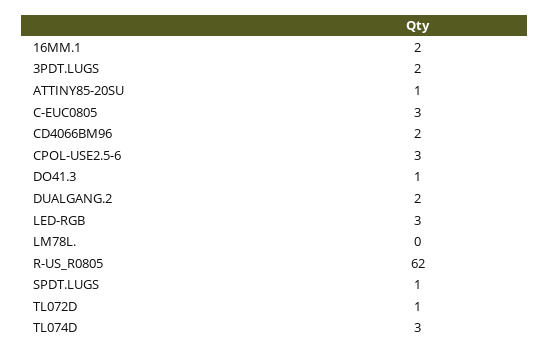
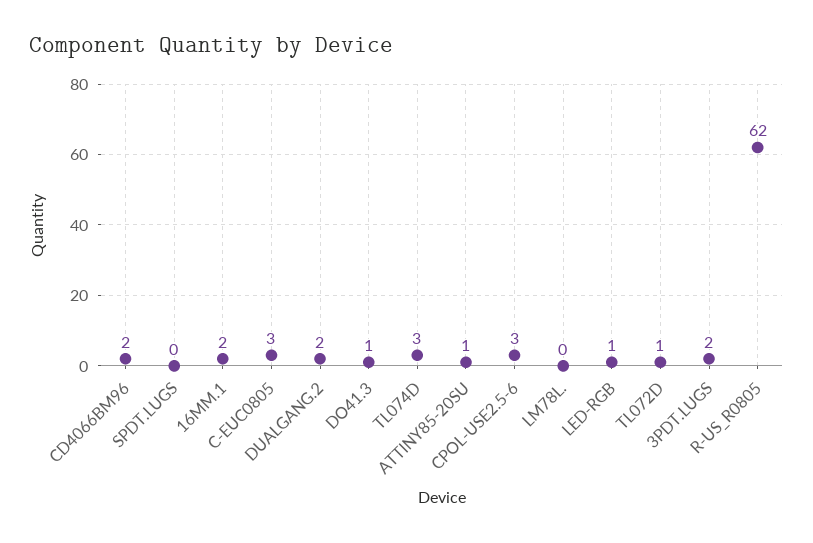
LED-RGB: 3 -> 1
SPDT.LUGS: 1 -> 0

